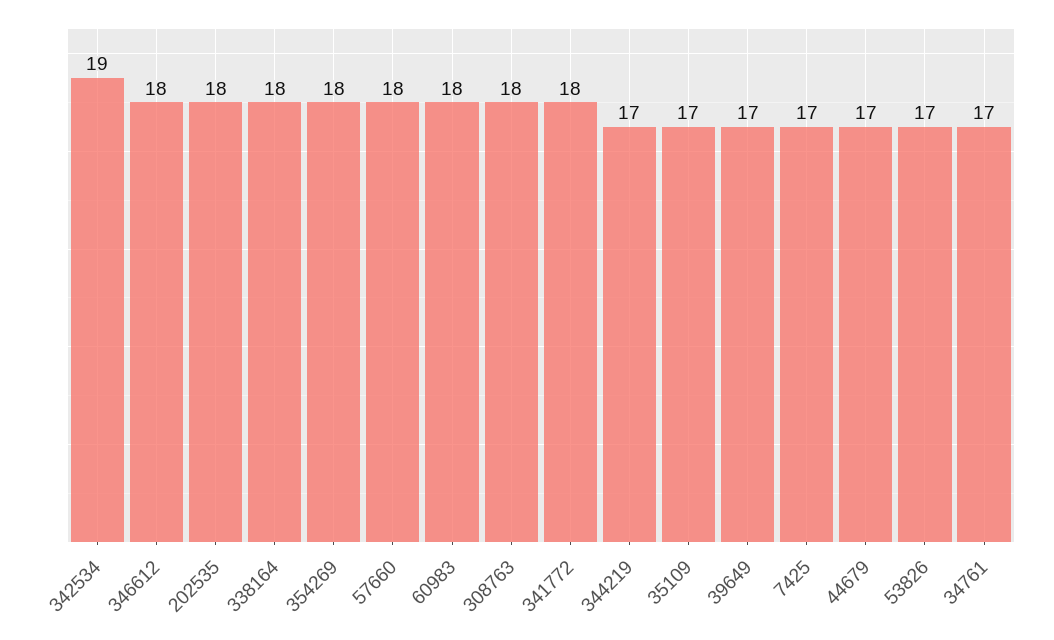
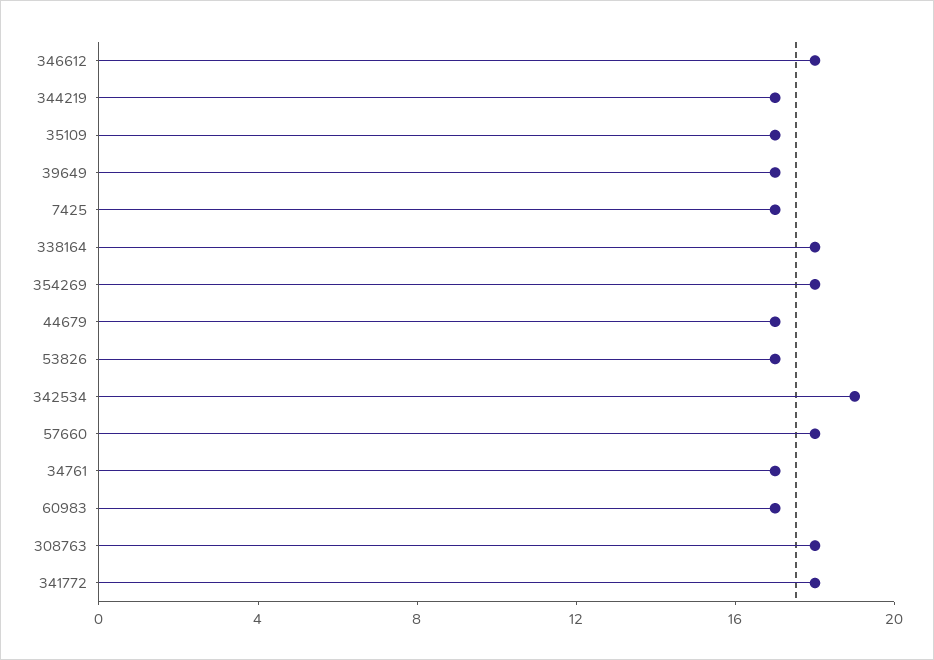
202535: 18 -> none
60983: 18 -> 17

